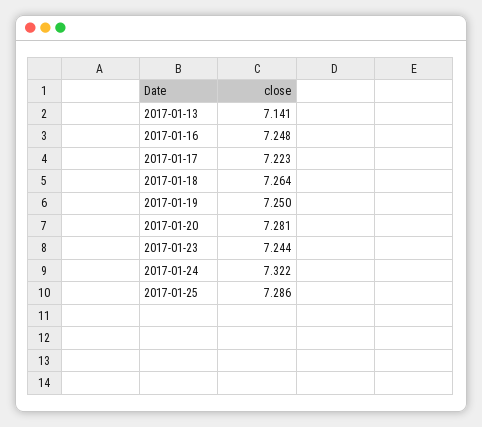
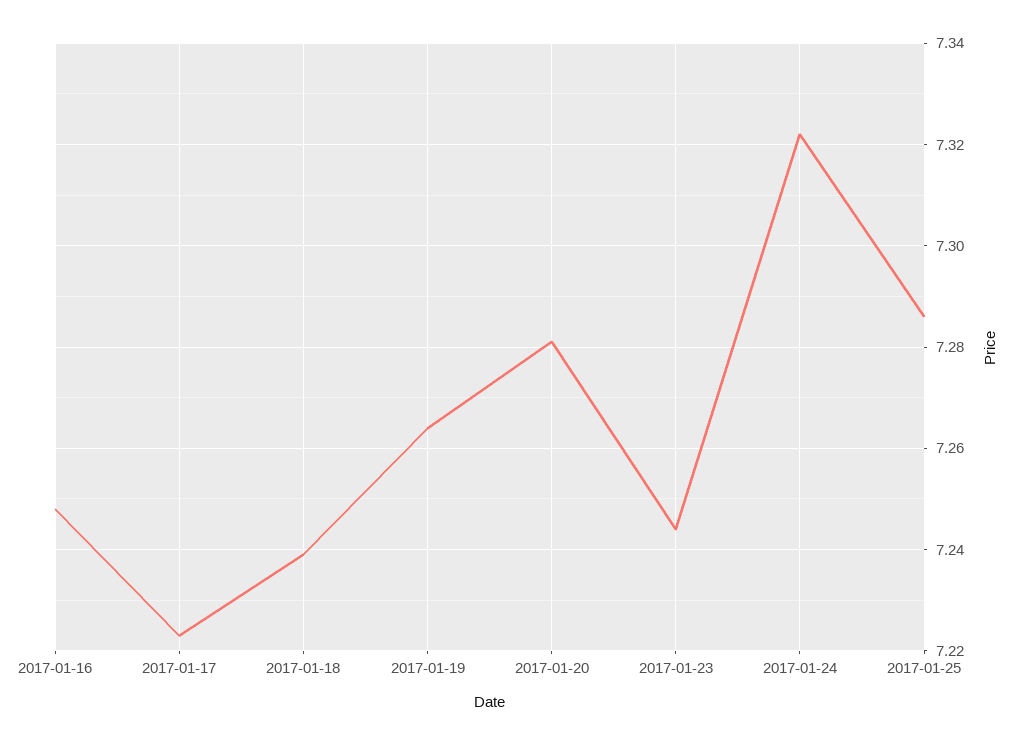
2017-01-13: 7.141 -> none
2017-01-18: 7.264 -> 7.24
2017-01-19: 7.25 -> 7.265

